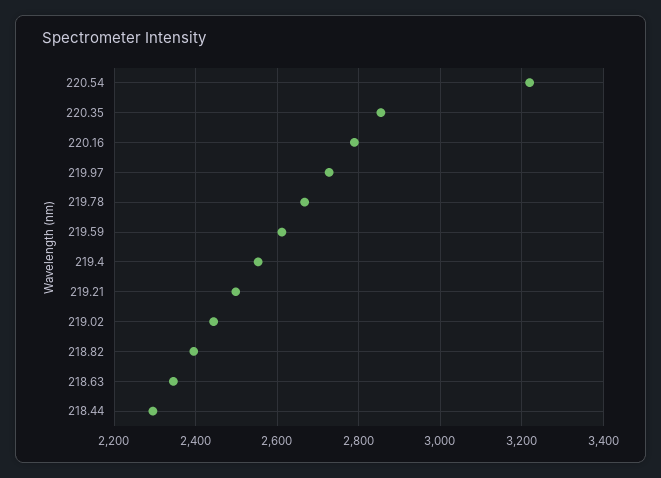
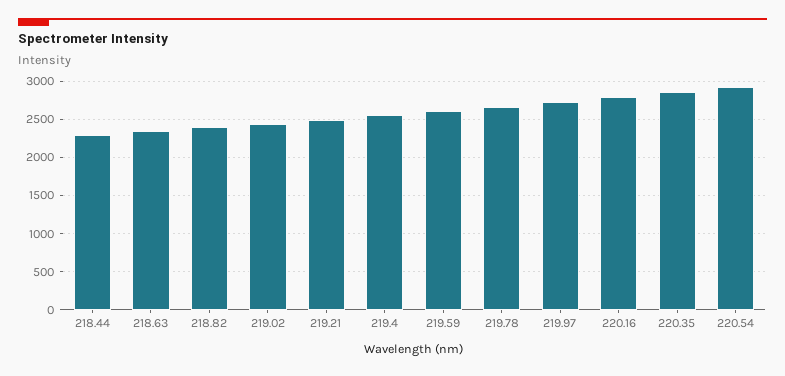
220.54: 3220 -> 2900

